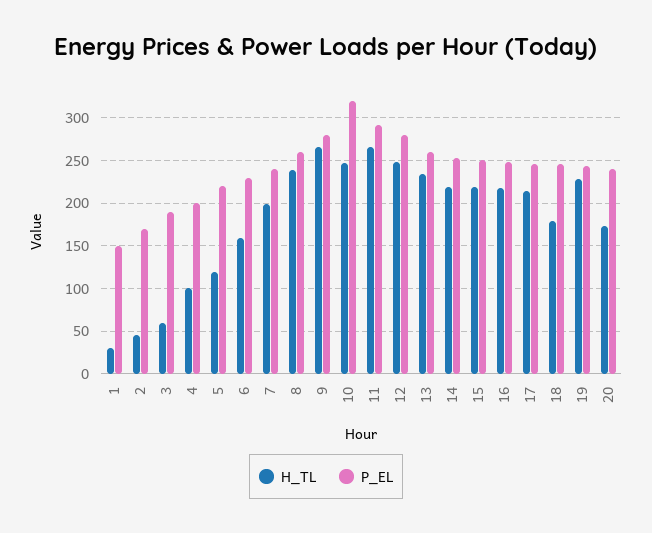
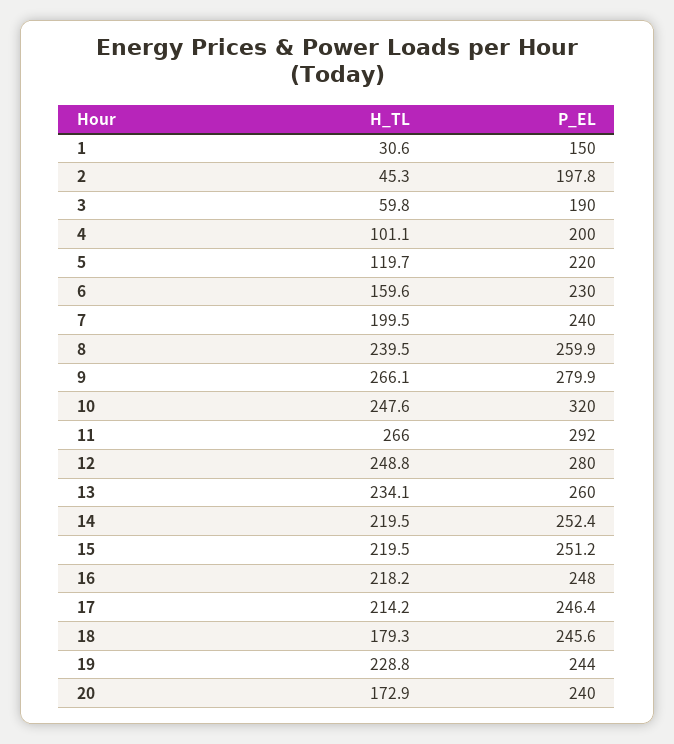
P_EL, 2: 170 -> 197.8

